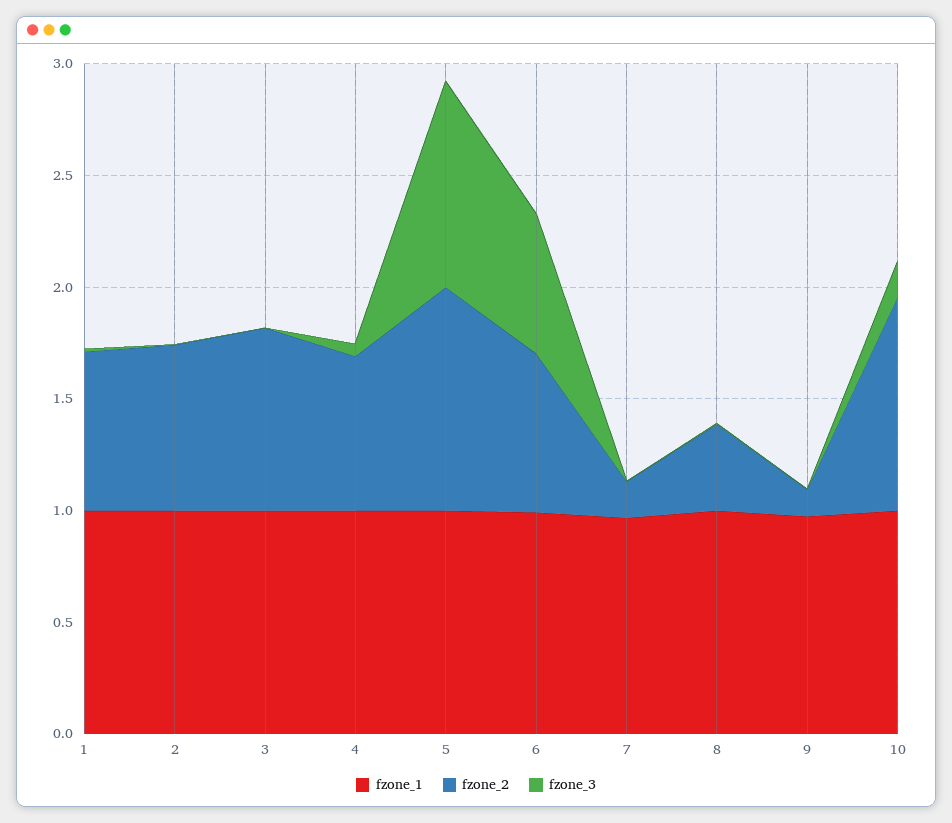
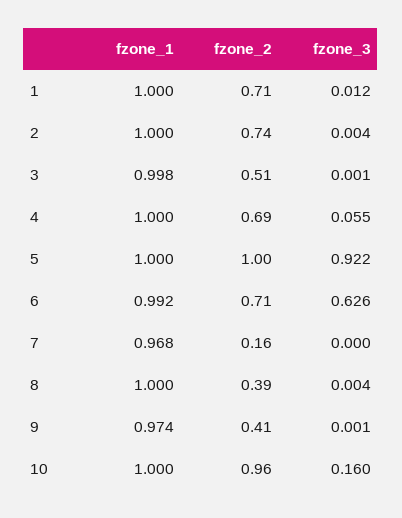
fzone_2, 3: 0.8 -> 0.51
fzone_2, 9: 0.1 -> 0.41

